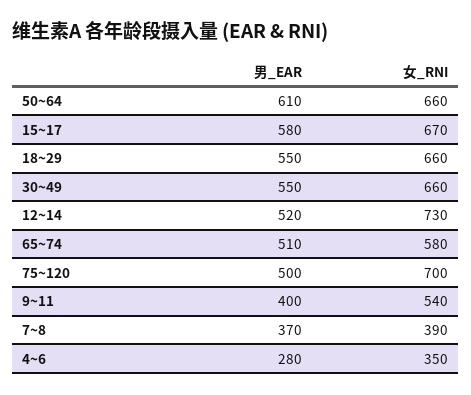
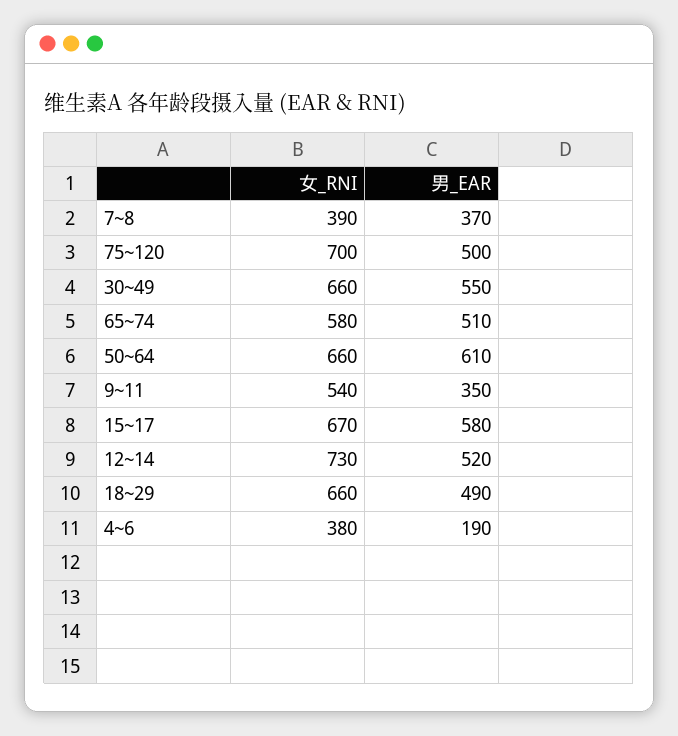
男_EAR, 18~29: 550 -> 490
男_EAR, 9~11: 400 -> 350
男_EAR, 4~6: 280 -> 190
女_RNI, 4~6: 350 -> 380

